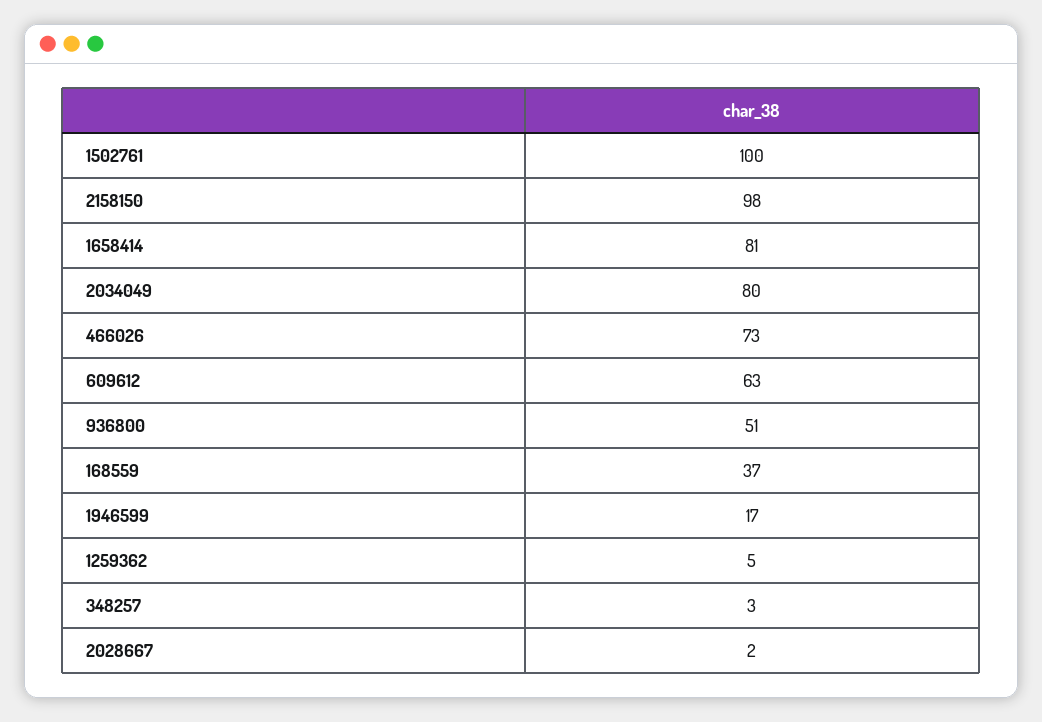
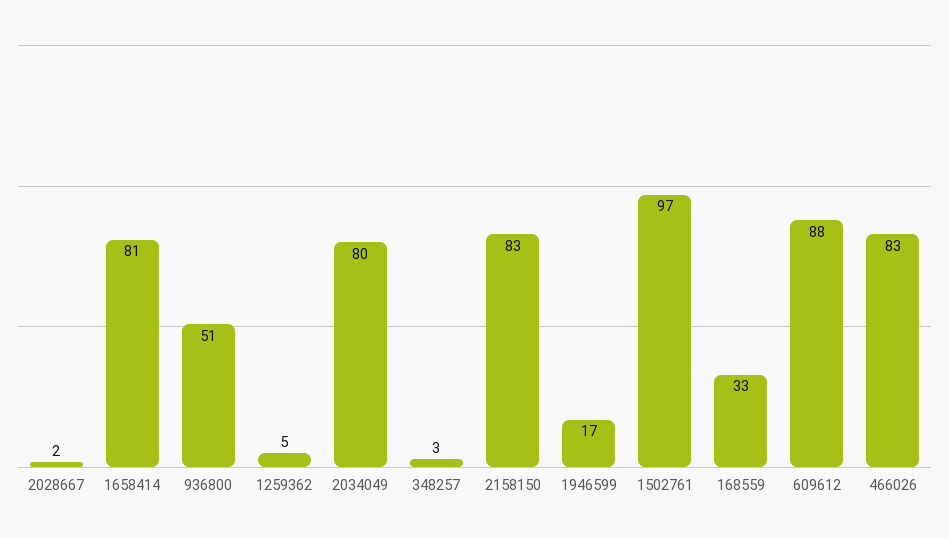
1502761: 100 -> 97
2158150: 98 -> 83
466026: 73 -> 83
609612: 63 -> 88
168559: 37 -> 33

